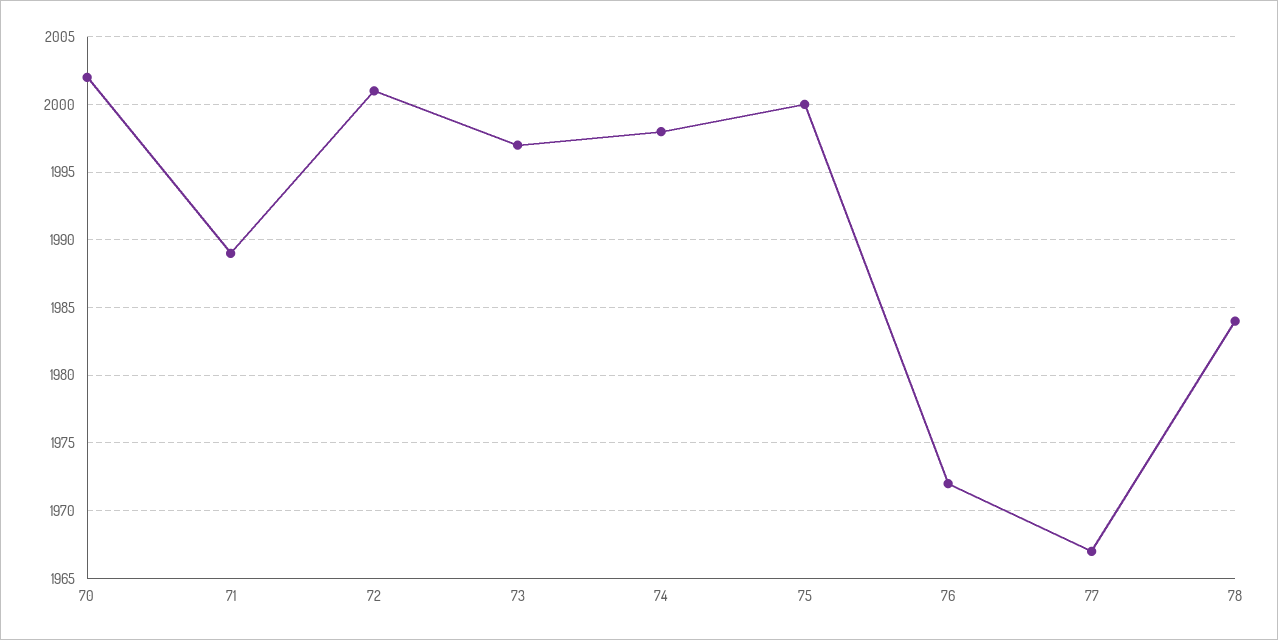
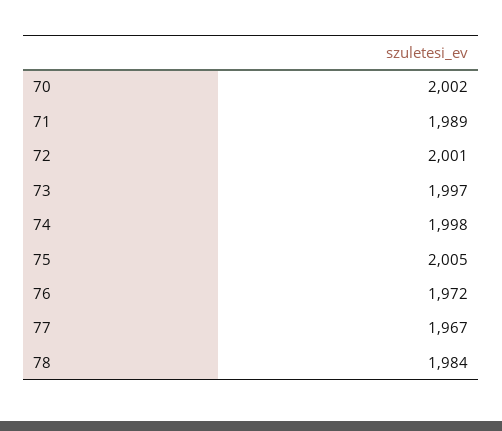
75: 2000 -> 2005

